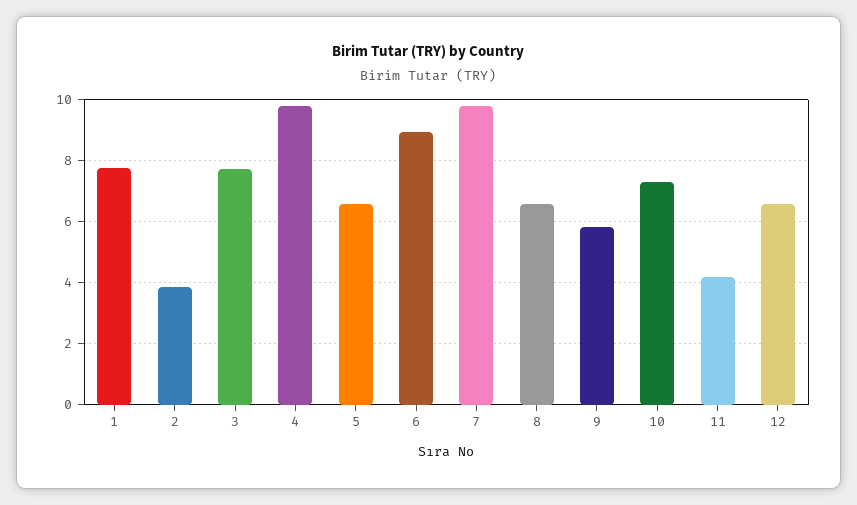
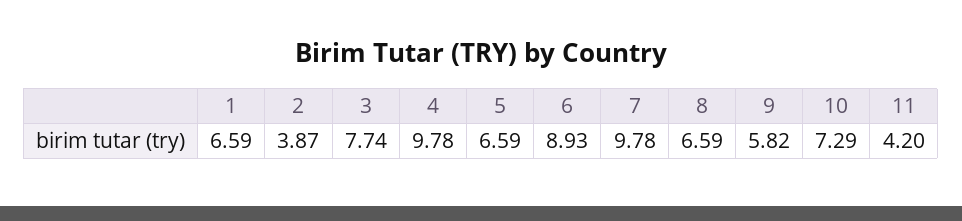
1: 7.8 -> 6.59
12: 6.6 -> none

